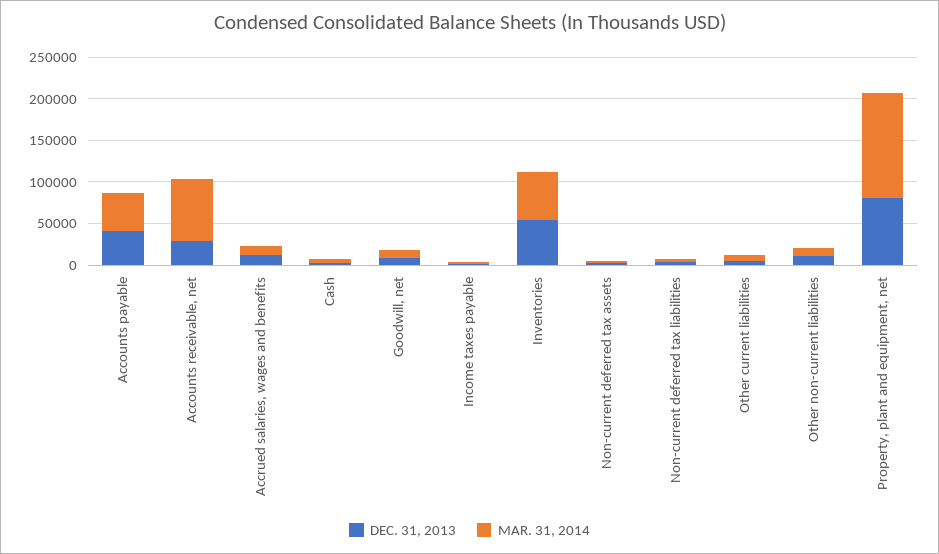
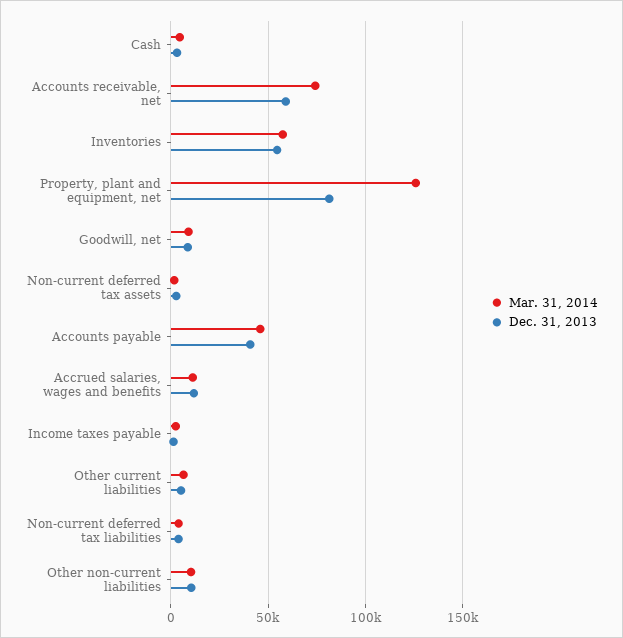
DEC. 31, 2013, Accounts receivable, net: 30000 -> 60000

